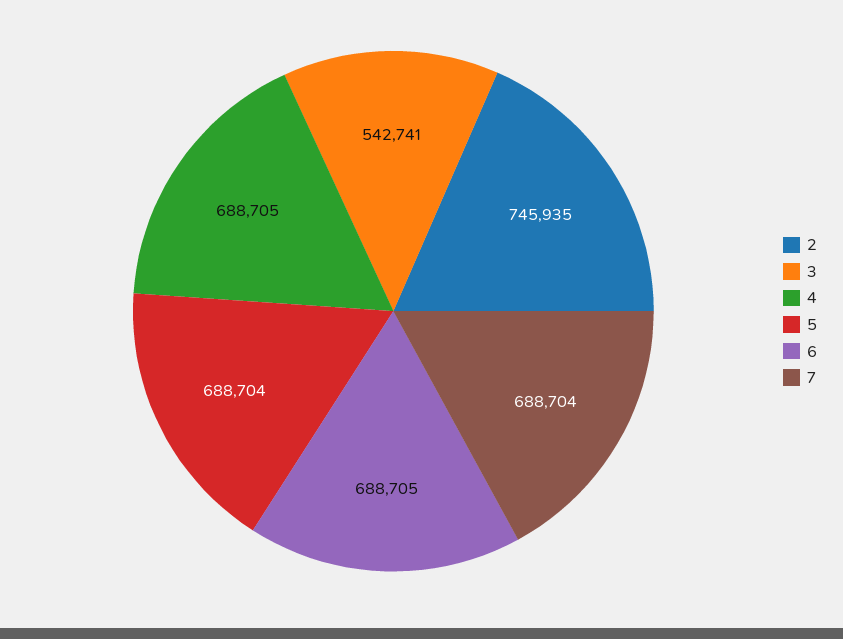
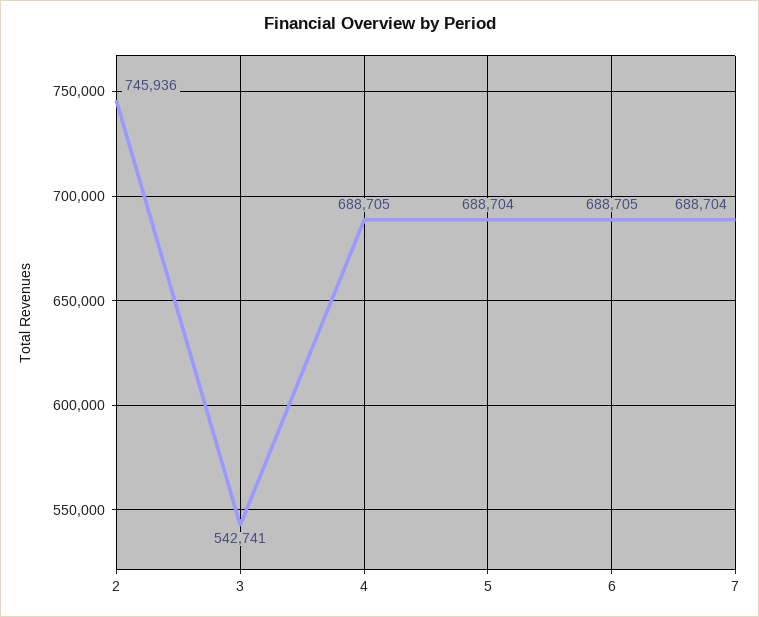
2: 745935 -> 745936

